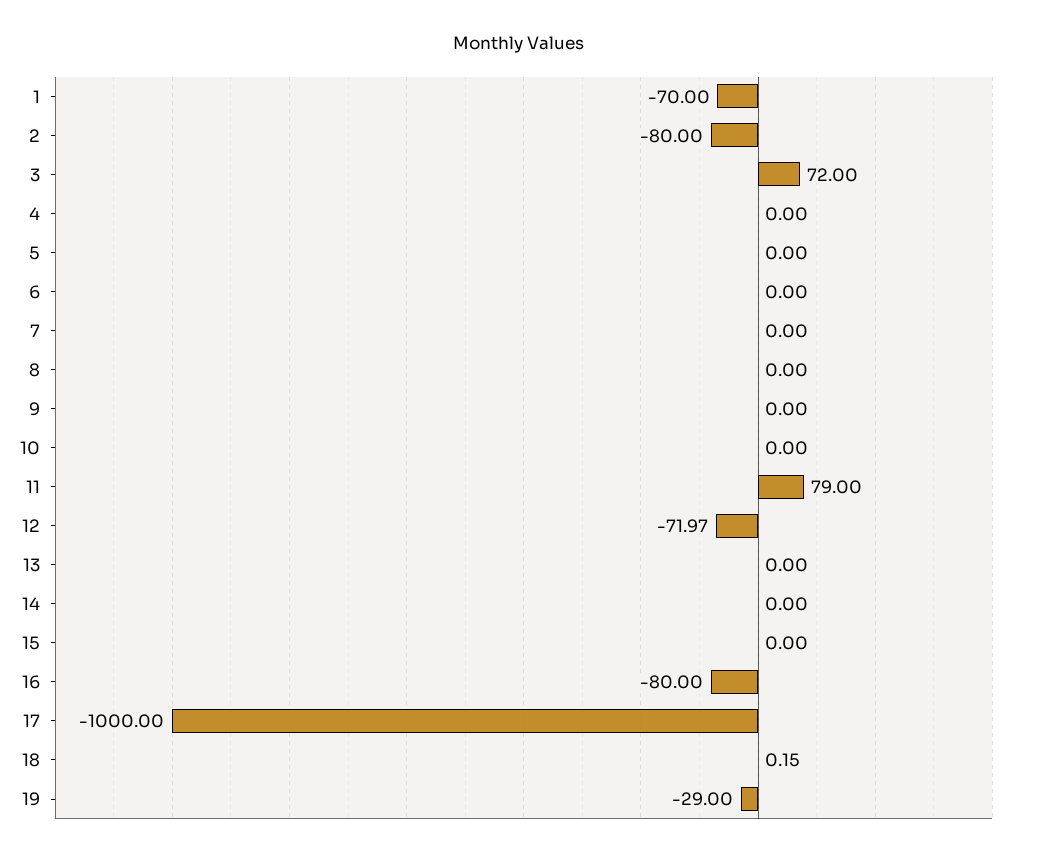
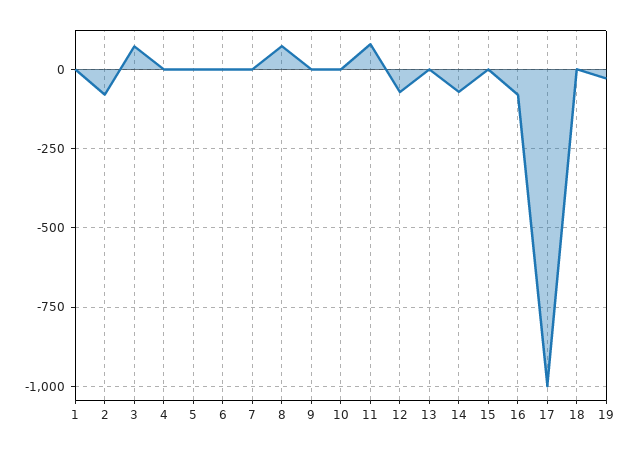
1: -70 -> 0
8: 0 -> 75
14: 0 -> -75

